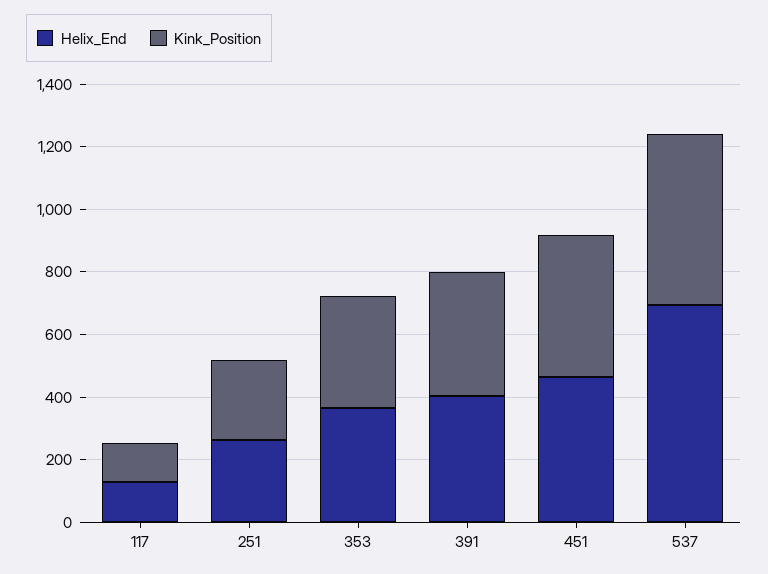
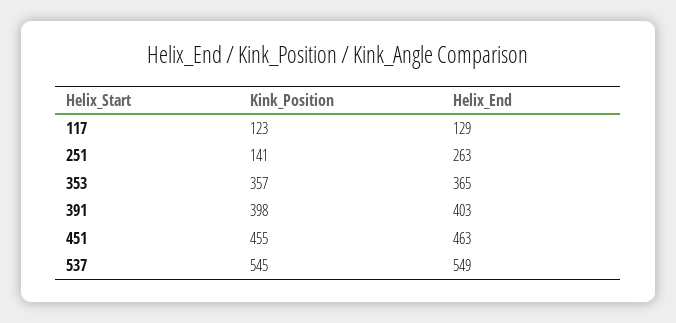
Kink_Position, 251: 250 -> 141
Helix_End, 537: 700 -> 549

